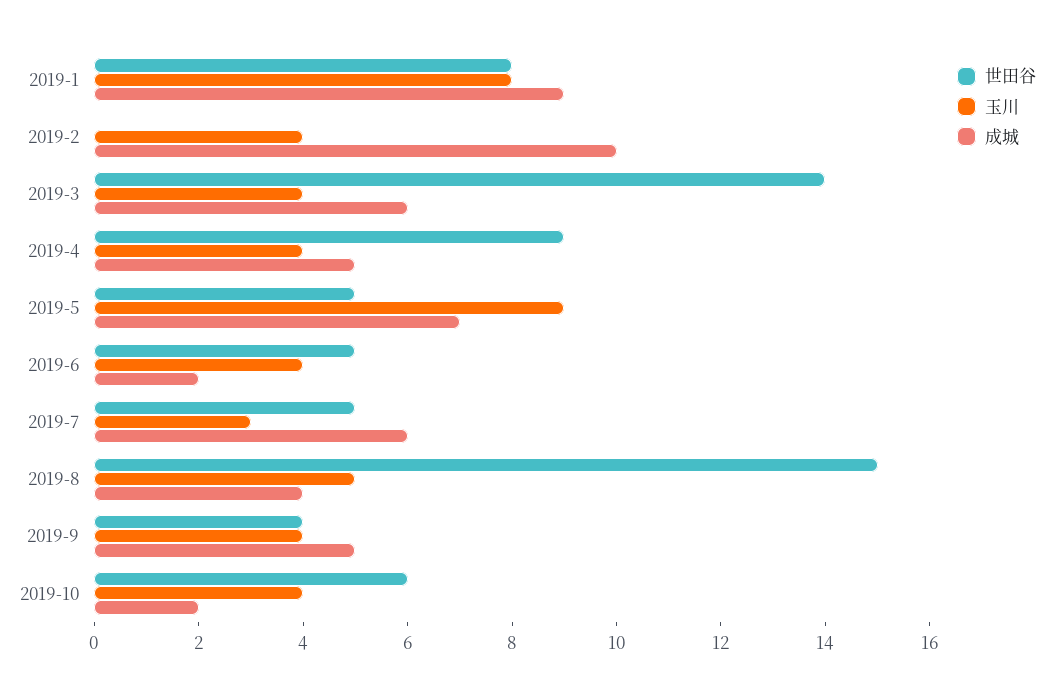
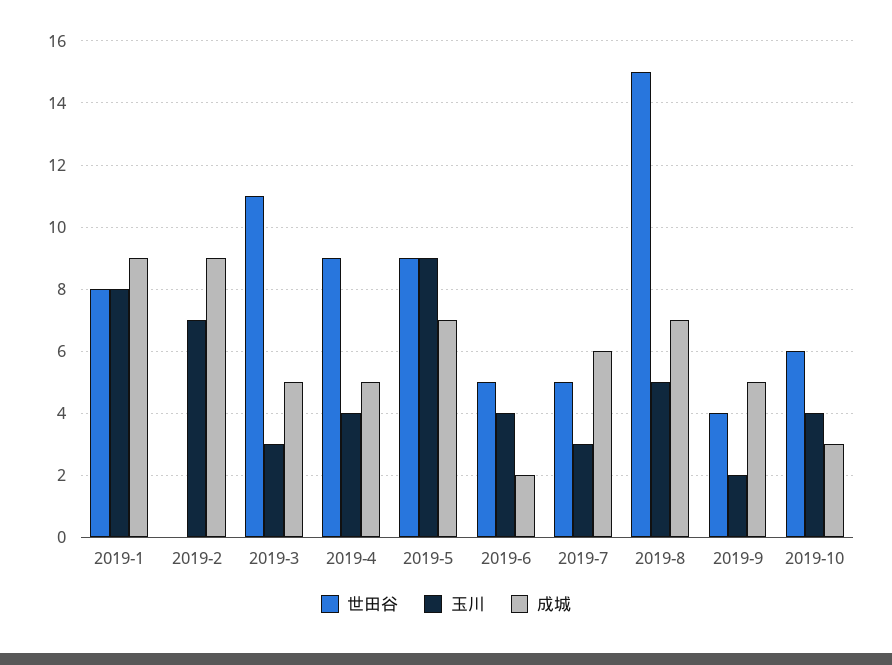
玉川, 2019-2: 4 -> 7
成城, 2019-2: 10 -> 9
世田谷, 2019-3: 14 -> 11
玉川, 2019-3: 4 -> 3
成城, 2019-3: 6 -> 5
世田谷, 2019-5: 5 -> 9
成城, 2019-8: 4 -> 7
玉川, 2019-9: 4 -> 2
成城, 2019-10: 2 -> 3

